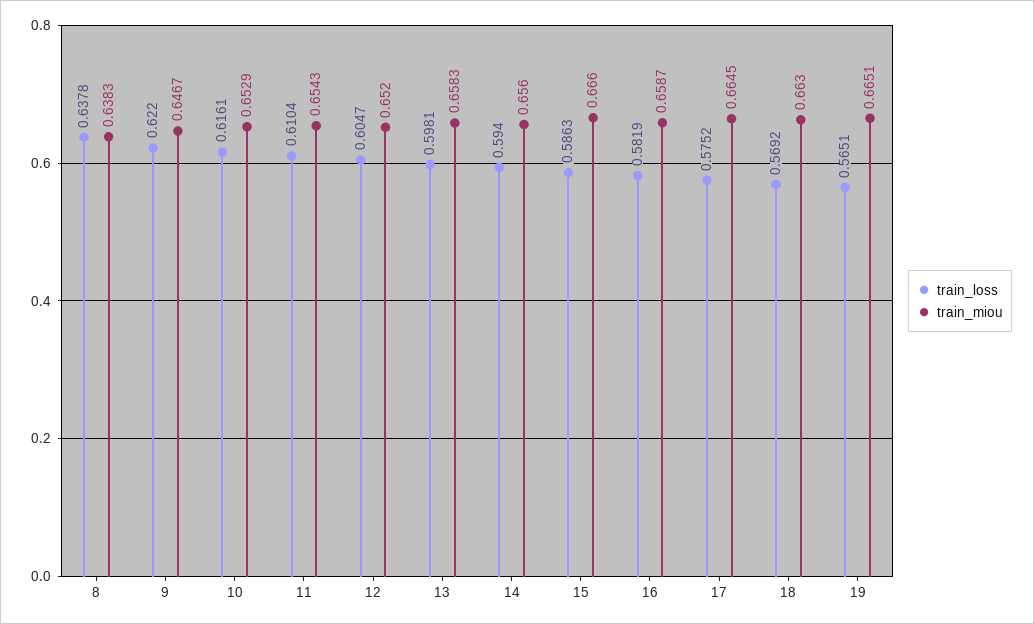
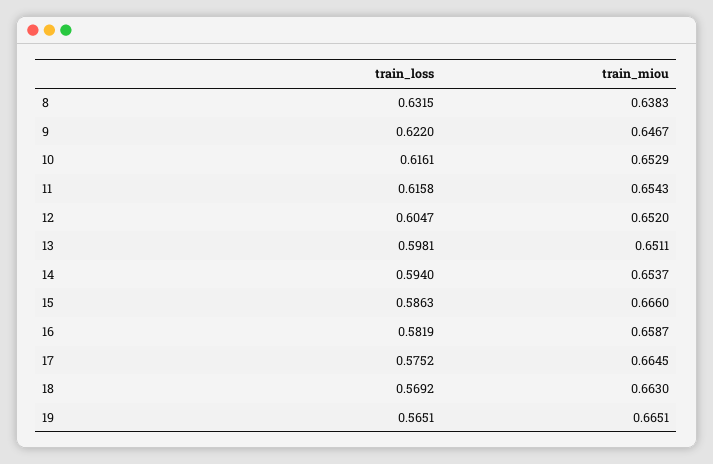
train_loss, 8: 0.6378 -> 0.6315
train_loss, 11: 0.6104 -> 0.6158
train_miou, 13: 0.6583 -> 0.6511
train_miou, 14: 0.656 -> 0.6537

